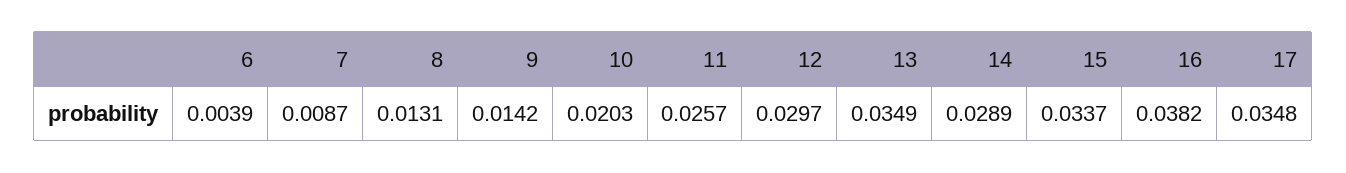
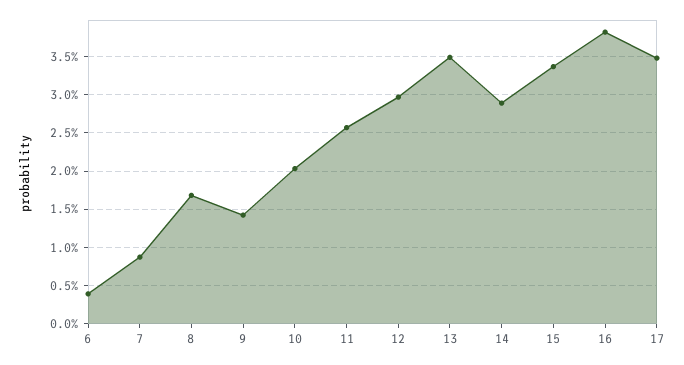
8: 0.0131 -> 0.017

